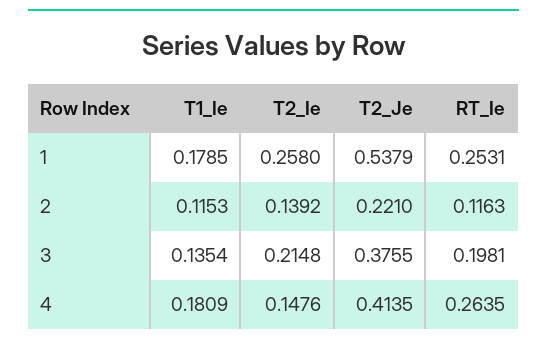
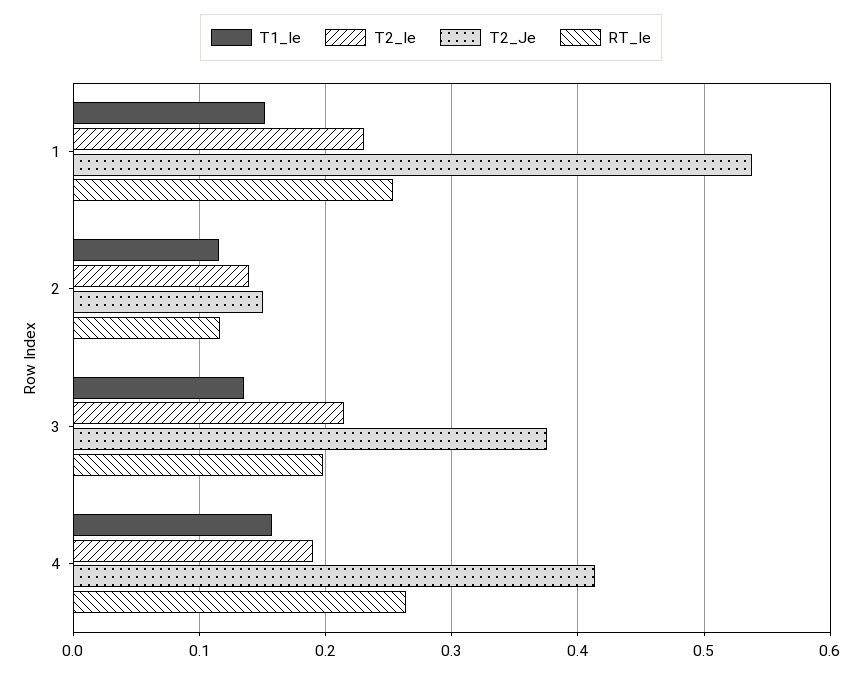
T1_Ie, 1: 0.1785 -> 0.15
T2_Ie, 1: 0.258 -> 0.23
T2_Je, 2: 0.221 -> 0.15
T1_Ie, 4: 0.1809 -> 0.16
T2_Ie, 4: 0.1476 -> 0.19

